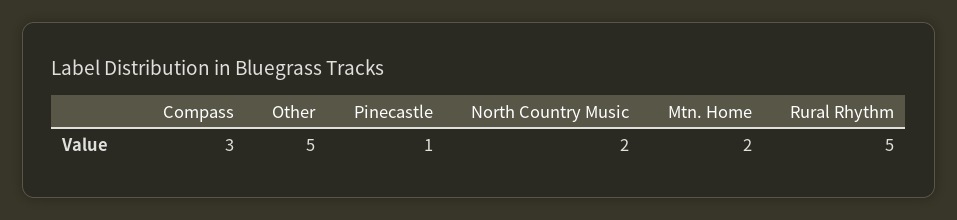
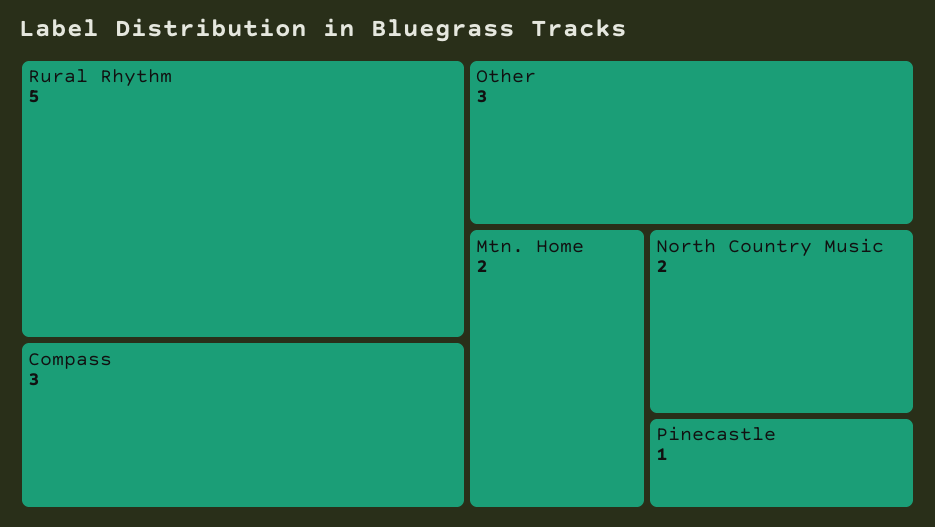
Other: 5 -> 3

